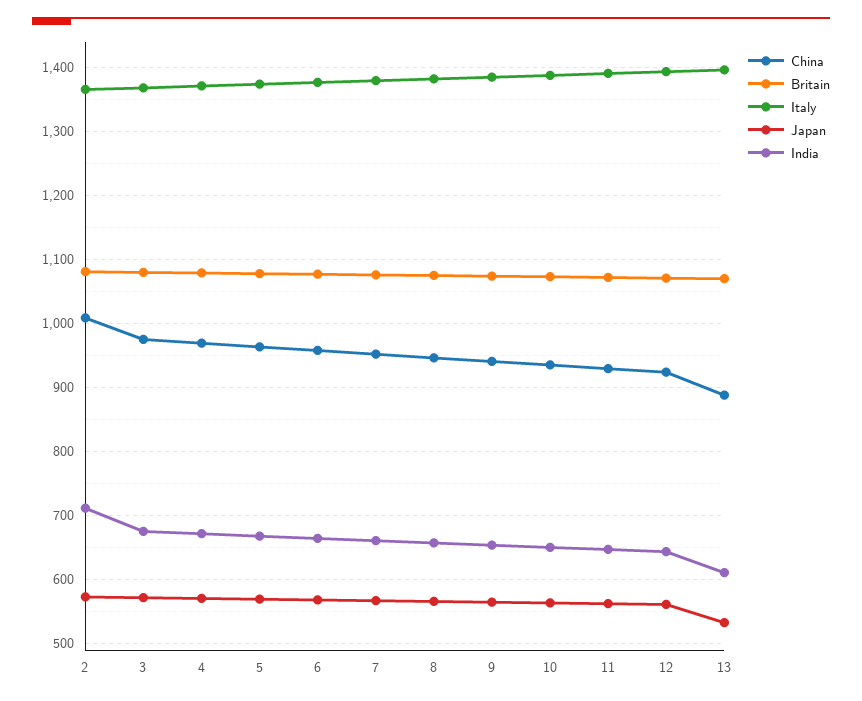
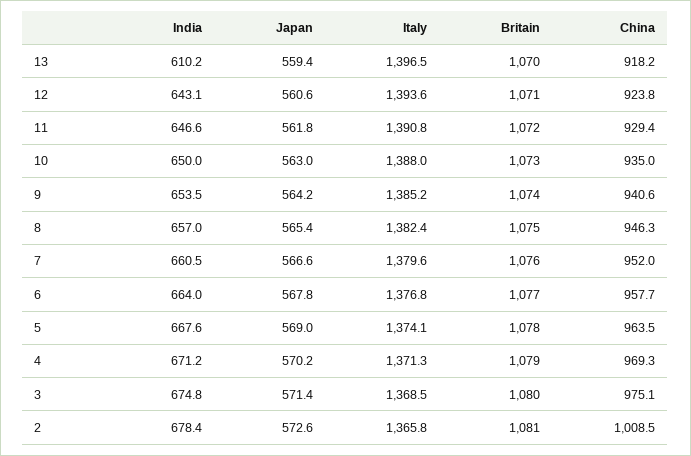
India, 2: 710 -> 678.4
China, 13: 890 -> 918.2
Japan, 13: 530 -> 559.4

